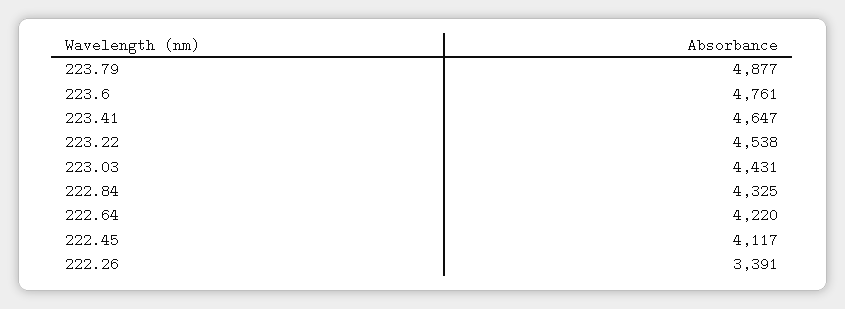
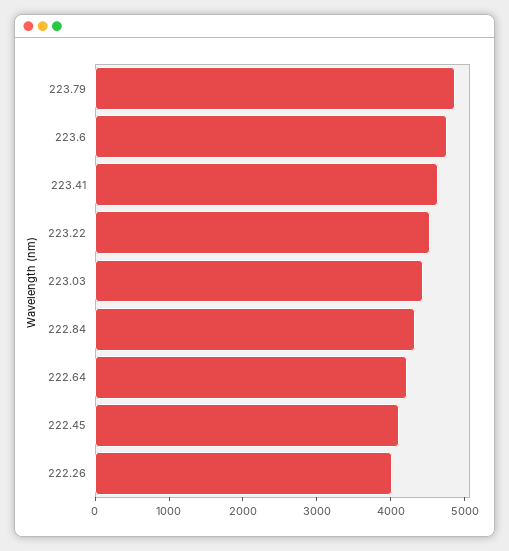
222.26: 3391 -> 4000

